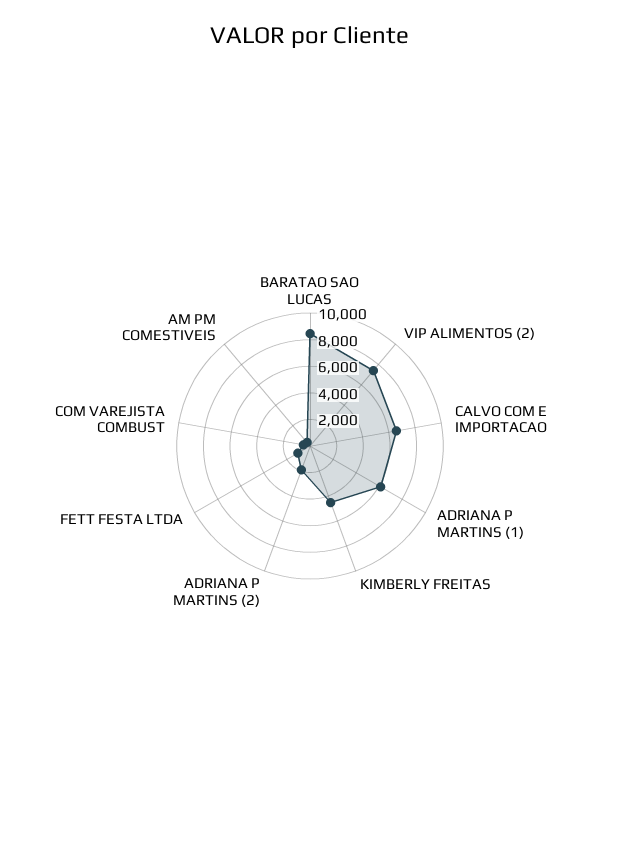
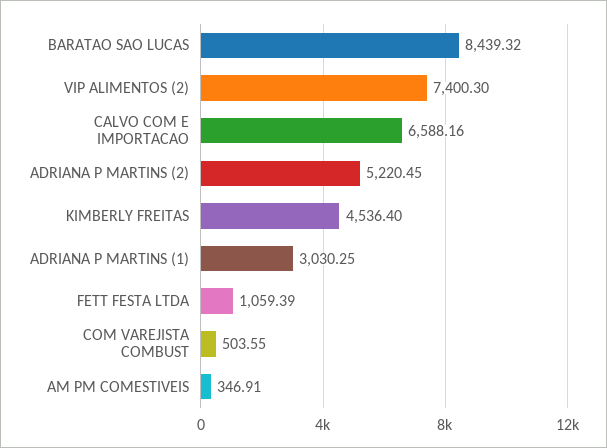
ADRIANA P MARTINS (1): 6000 -> 3030.25
ADRIANA P MARTINS (2): 2000 -> 5220.45

